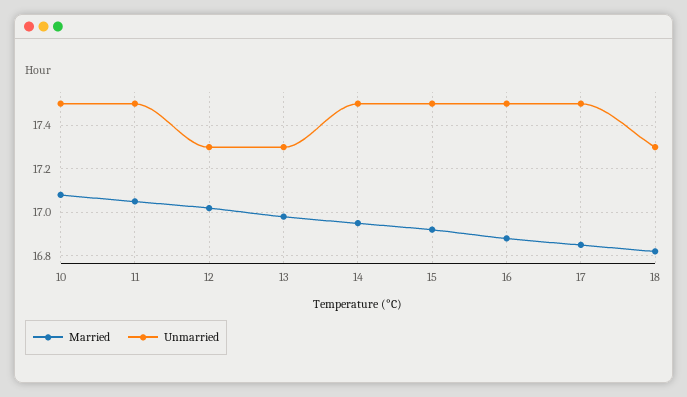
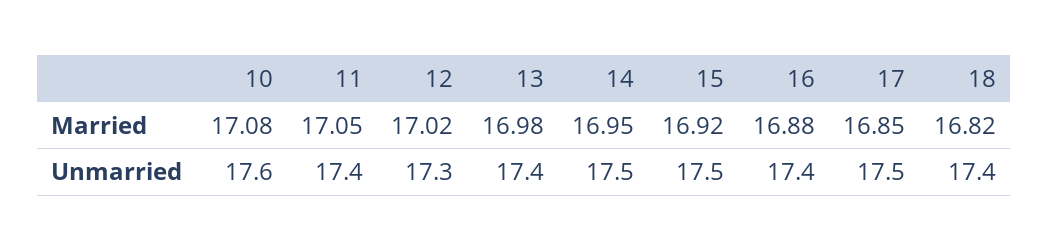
Unmarried, 10: 17.5 -> 17.6
Unmarried, 11: 17.5 -> 17.4
Unmarried, 13: 17.3 -> 17.4
Unmarried, 16: 17.5 -> 17.4
Unmarried, 18: 17.3 -> 17.4

